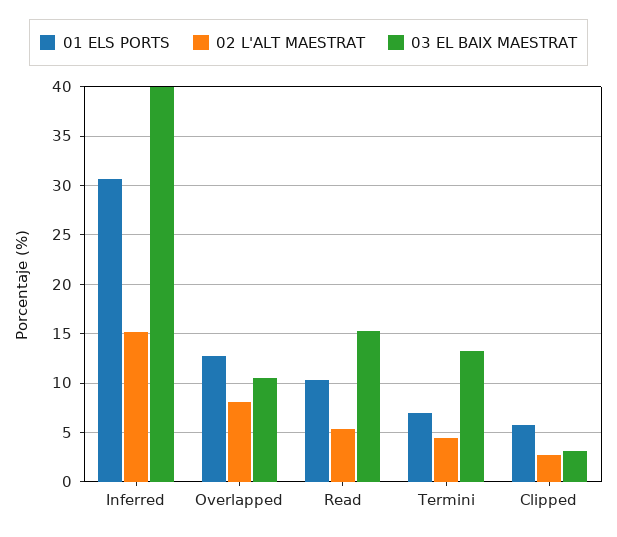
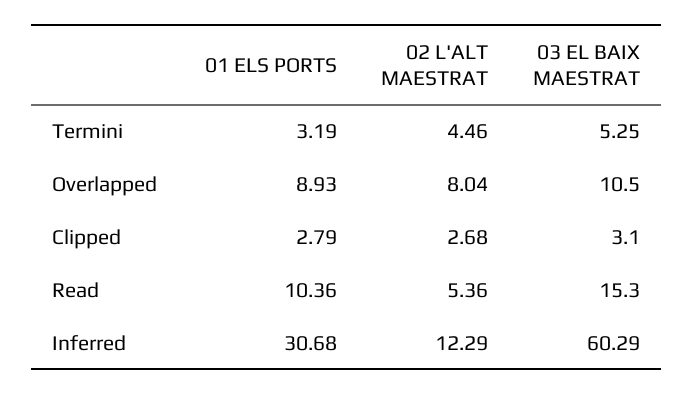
02 L'ALT MAESTRAT, Inferred: 15 -> 12.29
03 EL BAIX MAESTRAT, Inferred: 40 -> 60.29
01 ELS PORTS, Overlapped: 13 -> 8.93
01 ELS PORTS, Termini: 7 -> 3.19
03 EL BAIX MAESTRAT, Termini: 13 -> 5.25
01 ELS PORTS, Clipped: 6 -> 2.79

